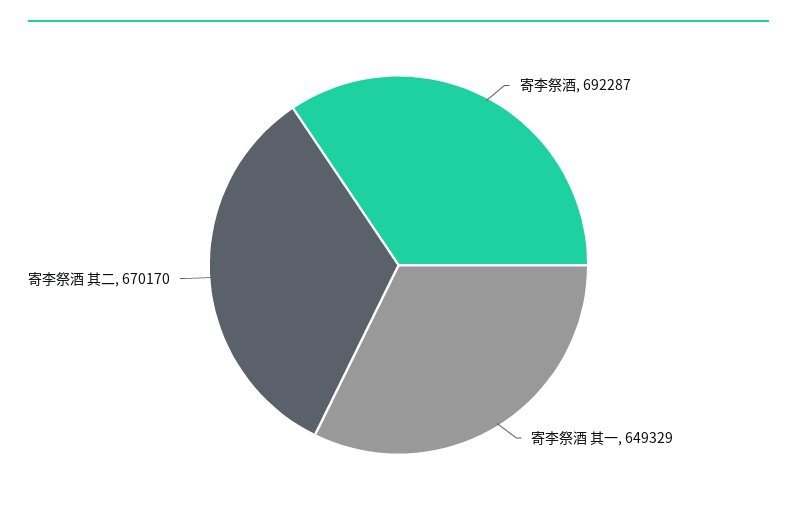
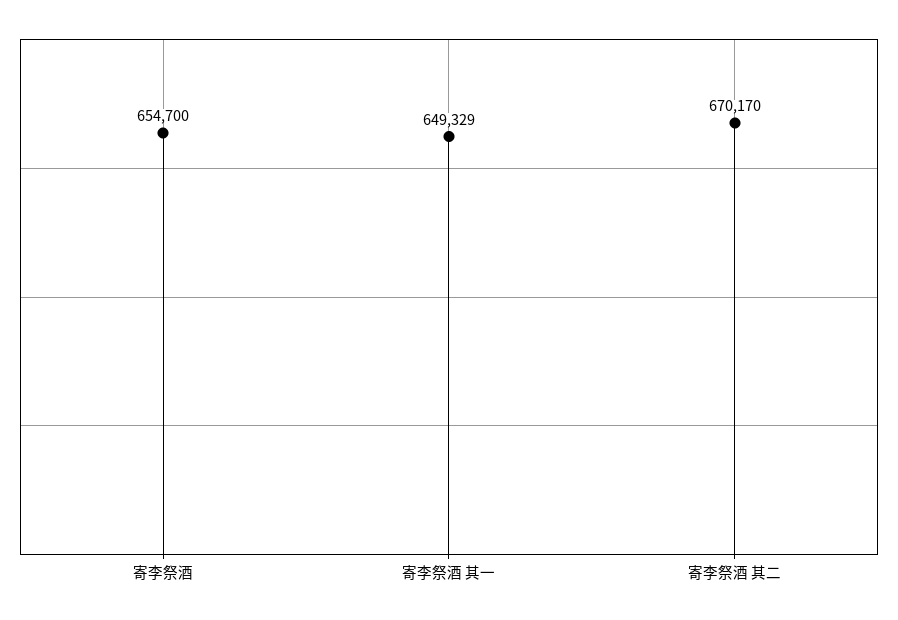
寄李祭酒: 692287 -> 654700

